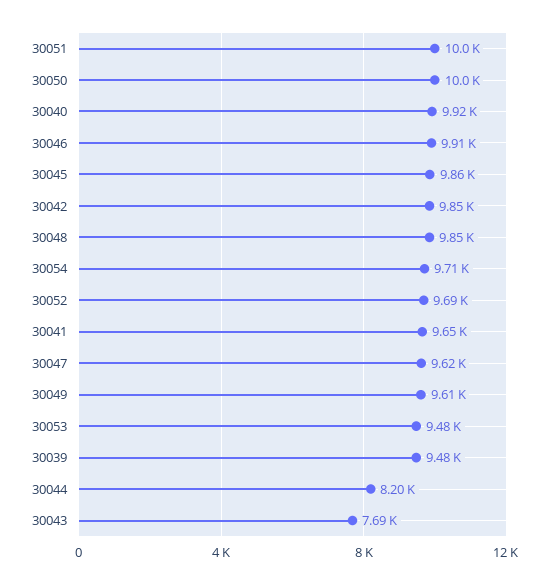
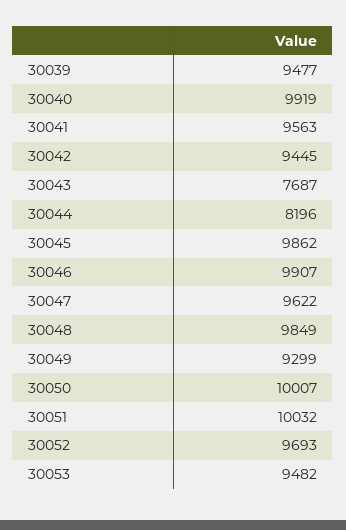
30042: 9850 -> 9445
30054: 9710 -> none
30041: 9650 -> 9563
30049: 9610 -> 9299

